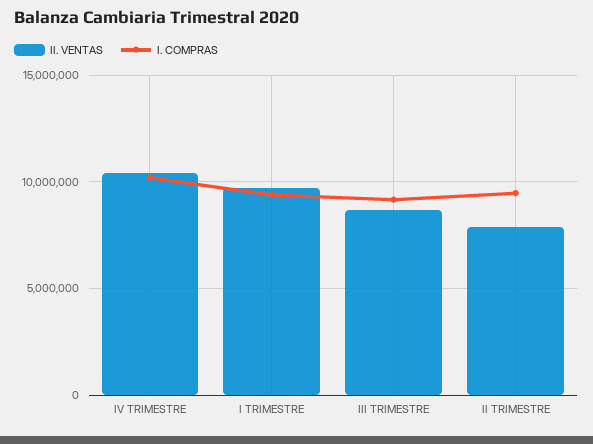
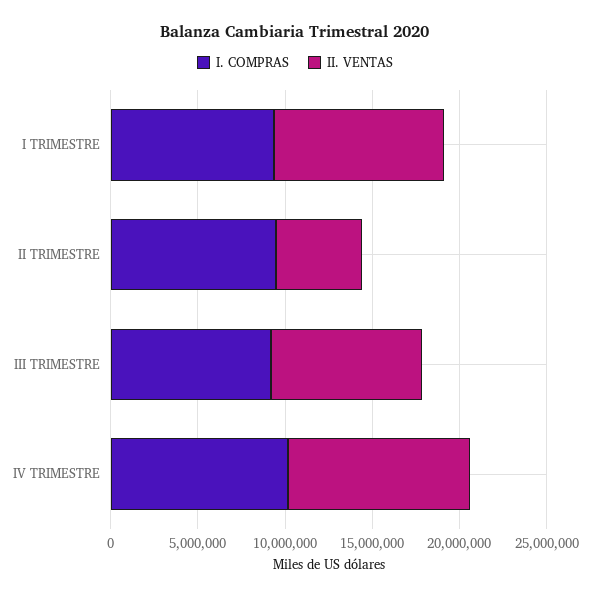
II. VENTAS, II TRIMESTRE: 8000000 -> 5000000

